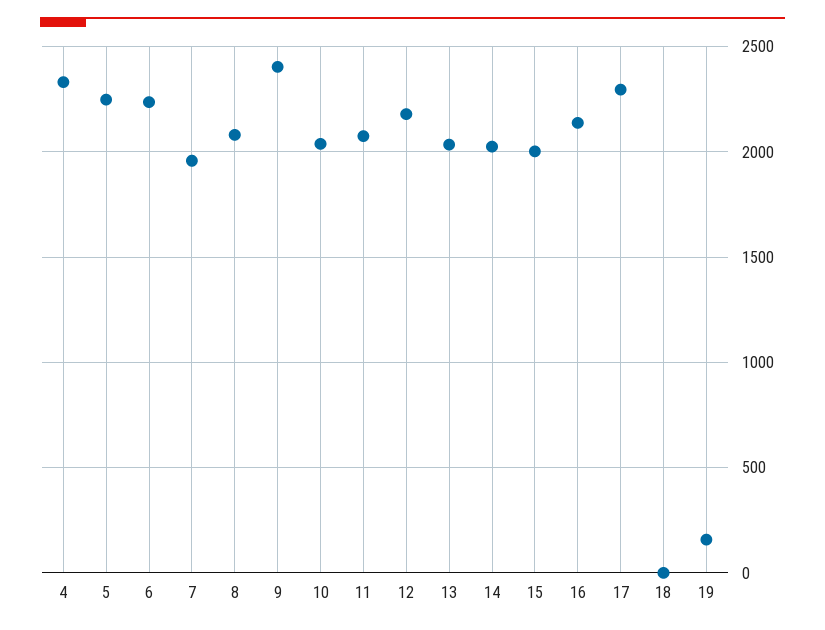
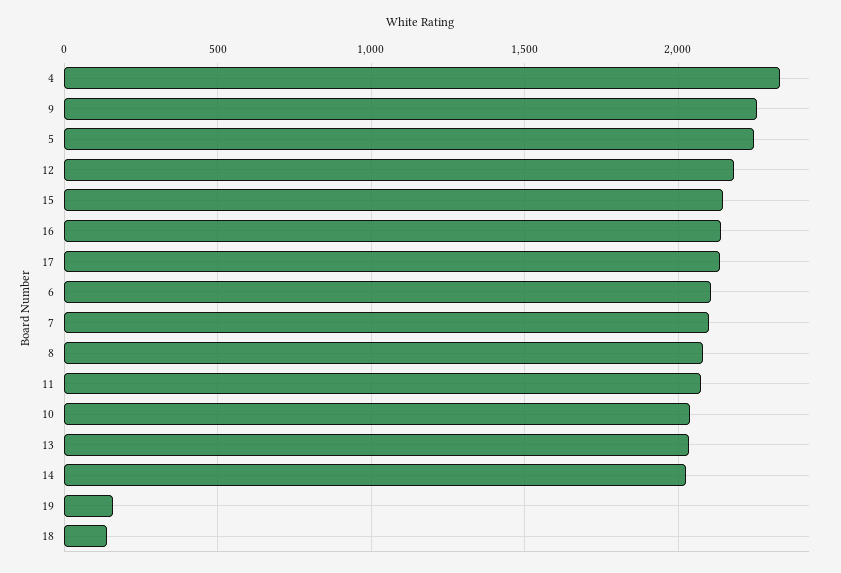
6: 2250 -> 2100
7: 1950 -> 2100
9: 2400 -> 2250
15: 2000 -> 2150
17: 2300 -> 2150
18: 0 -> 150

